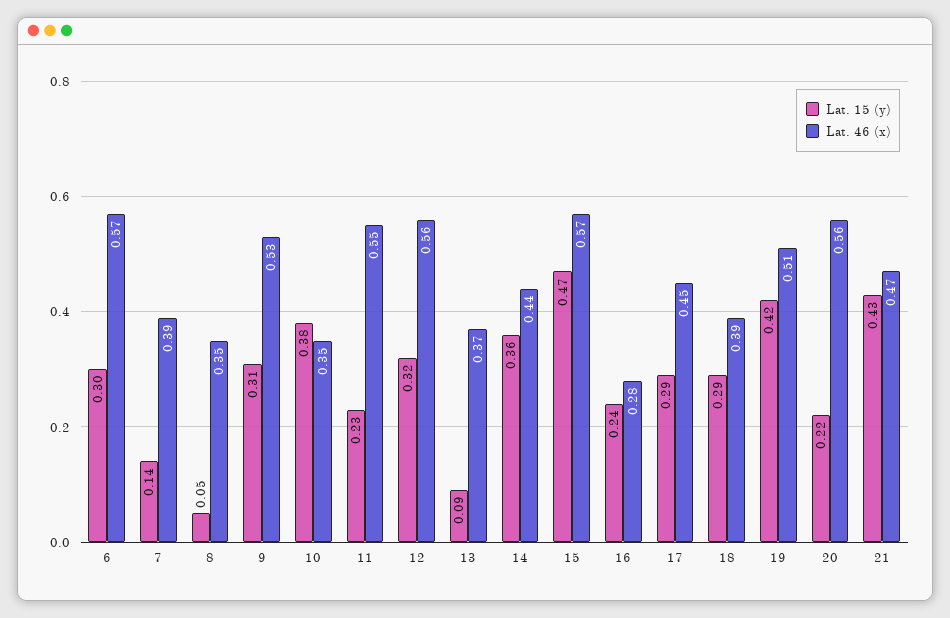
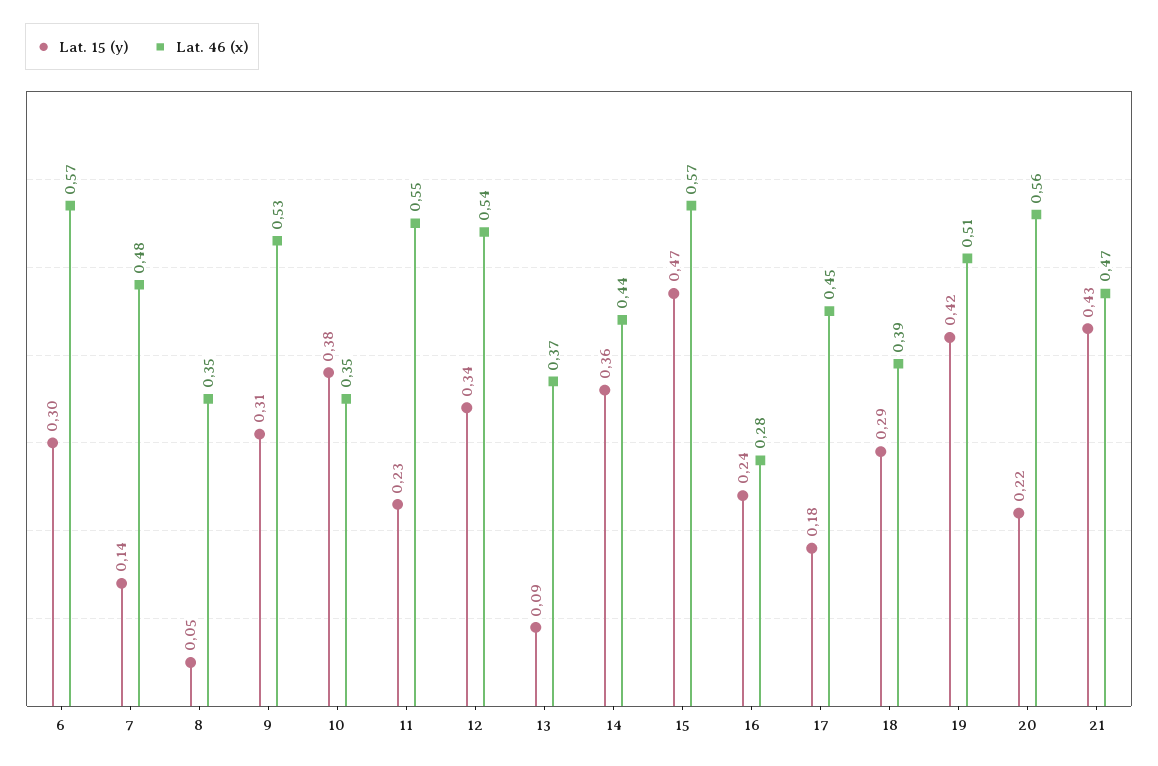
Lat. 46 (x), 7: 0.39 -> 0.48
Lat. 15 (y), 12: 0.32 -> 0.34
Lat. 46 (x), 12: 0.56 -> 0.54
Lat. 15 (y), 17: 0.29 -> 0.18

